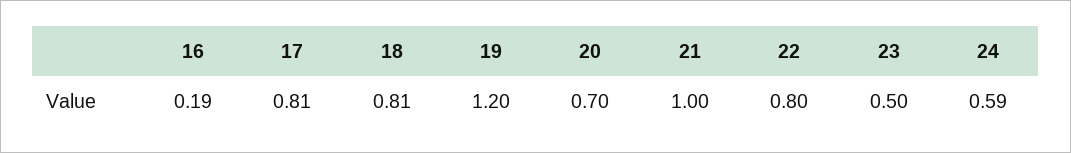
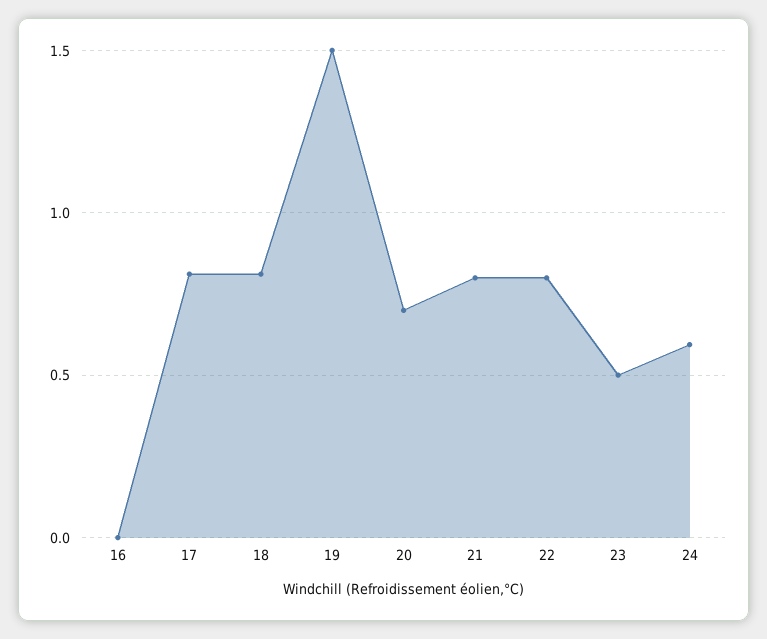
16: 0.19 -> 0
19: 1.2 -> 1.5
21: 1 -> 0.8

